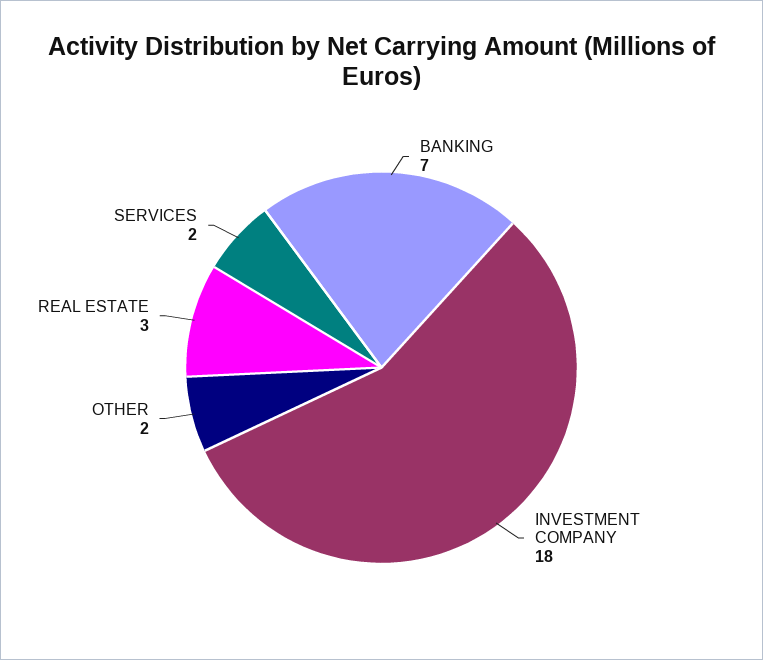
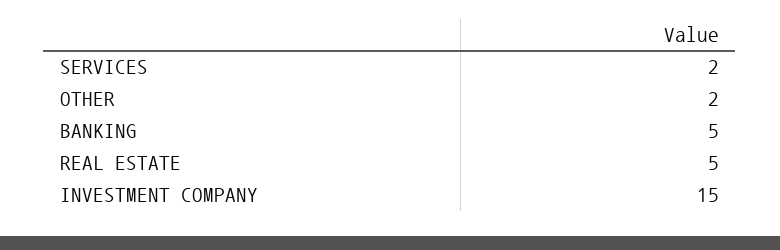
BANKING: 7 -> 5
INVESTMENT COMPANY: 18 -> 15
REAL ESTATE: 3 -> 5

